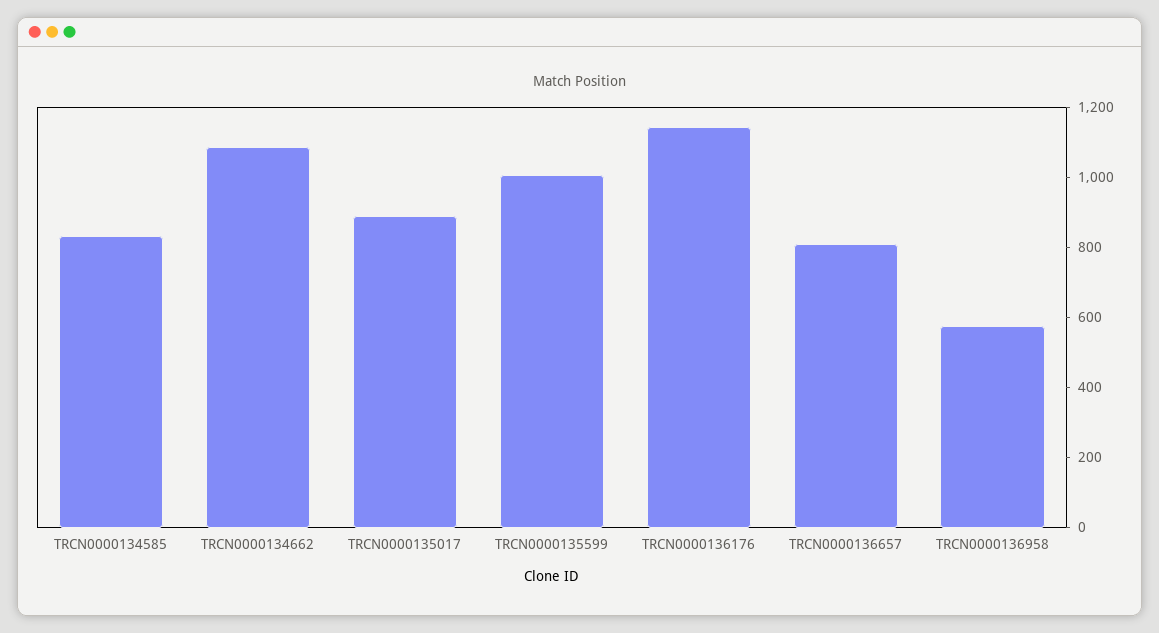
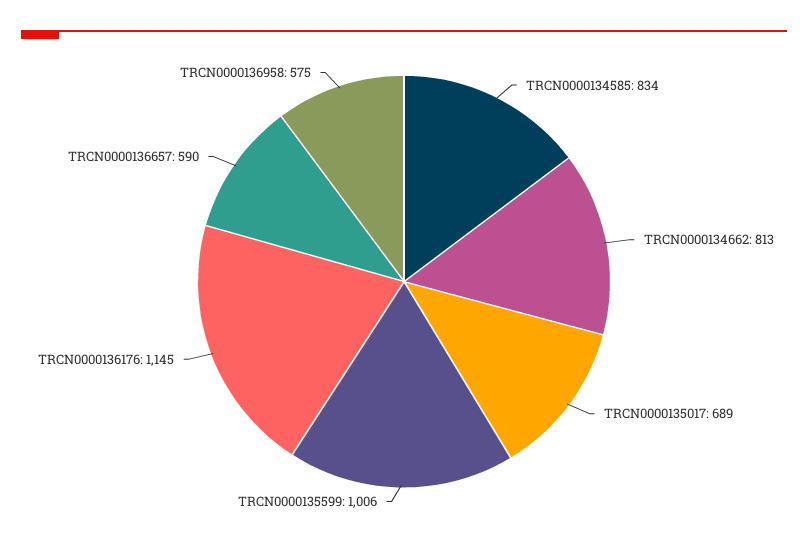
TRCN0000134662: 1100 -> 813
TRCN0000135017: 900 -> 689
TRCN0000136657: 800 -> 590

